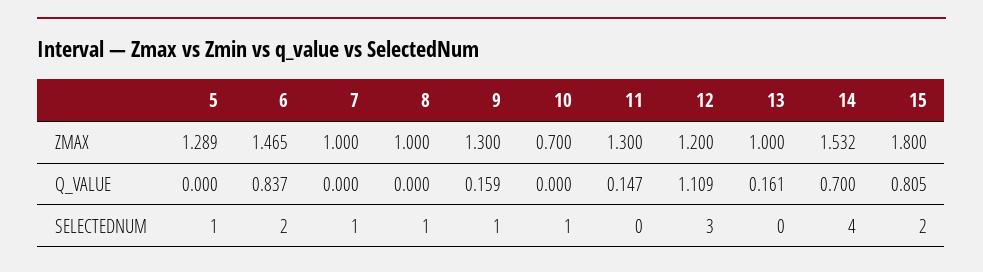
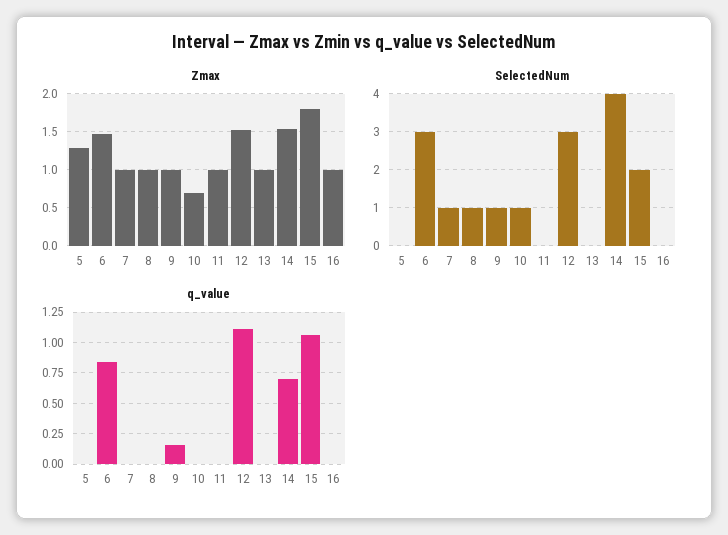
ZMAX, 9: 1.3 -> 1
ZMAX, 11: 1.3 -> 1
ZMAX, 12: 1.2 -> 1.5
Q_VALUE, 11: 0.147 -> 0
Q_VALUE, 13: 0.161 -> 0
Q_VALUE, 15: 0.805 -> 1.05
SELECTEDNUM, 5: 1 -> 0
SELECTEDNUM, 6: 2 -> 3
ZMAX, 16: none -> 1
SELECTEDNUM, 16: none -> 0
Q_VALUE, 16: none -> 0

